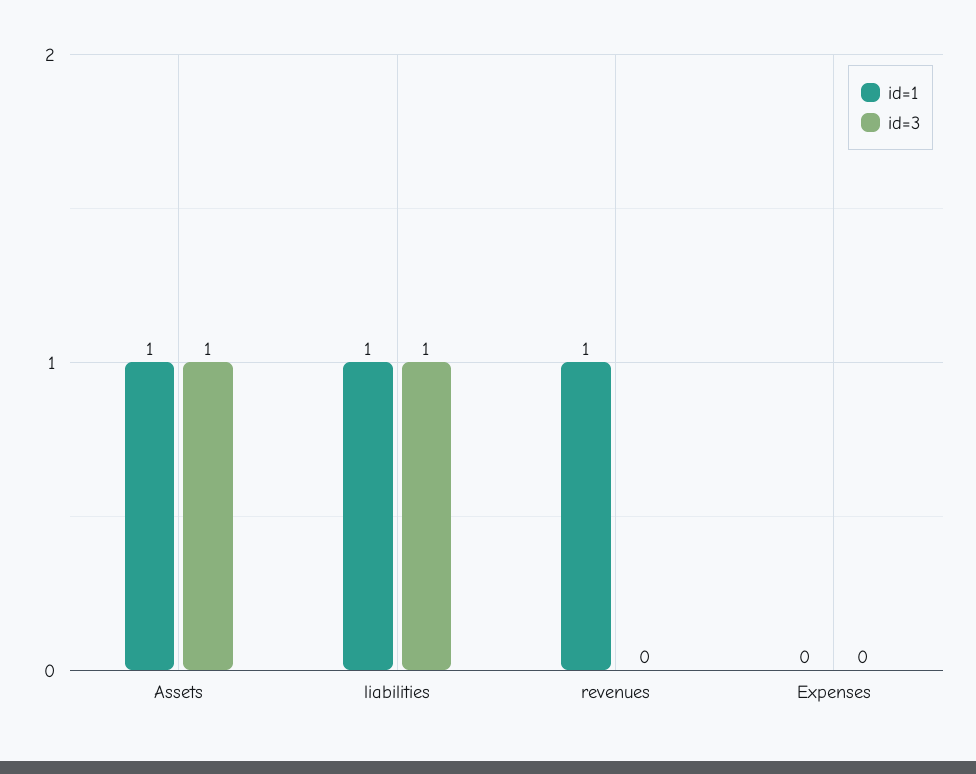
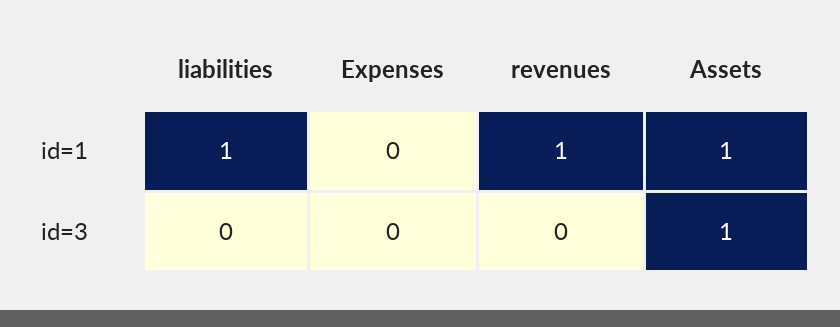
id=3, liabilities: 1 -> 0

